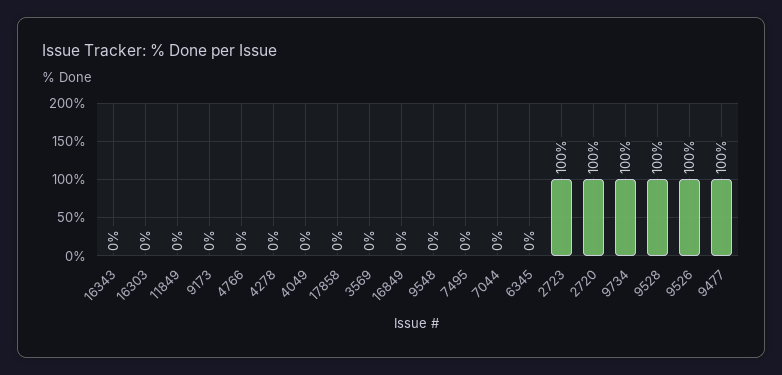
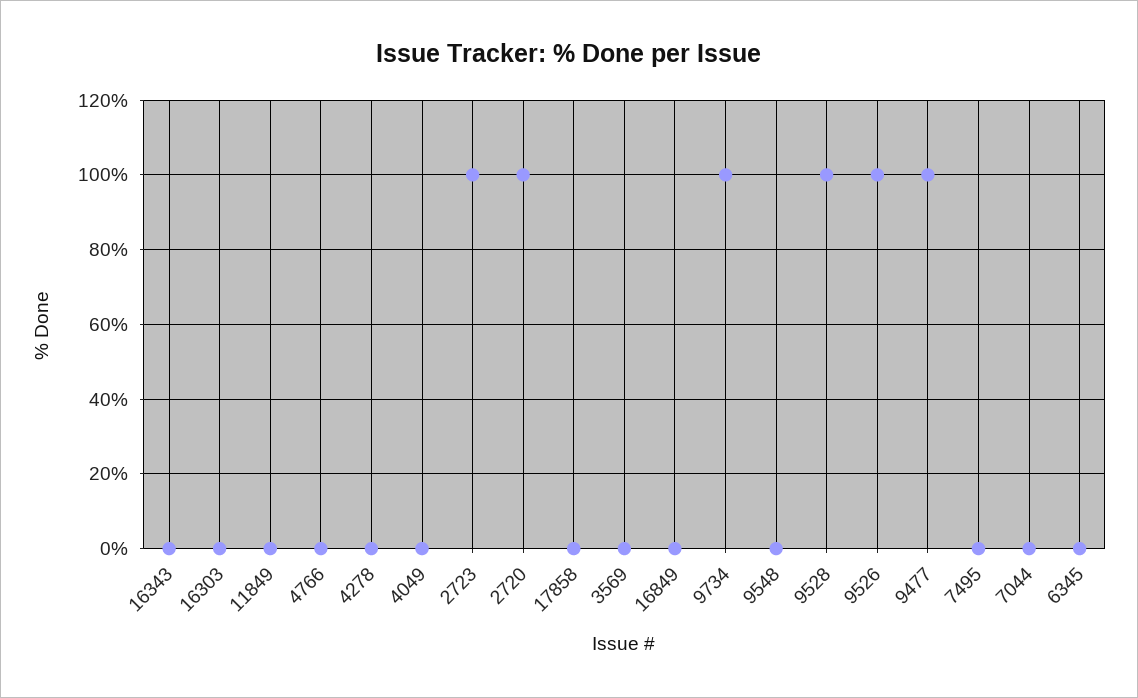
9173: 0 -> none

